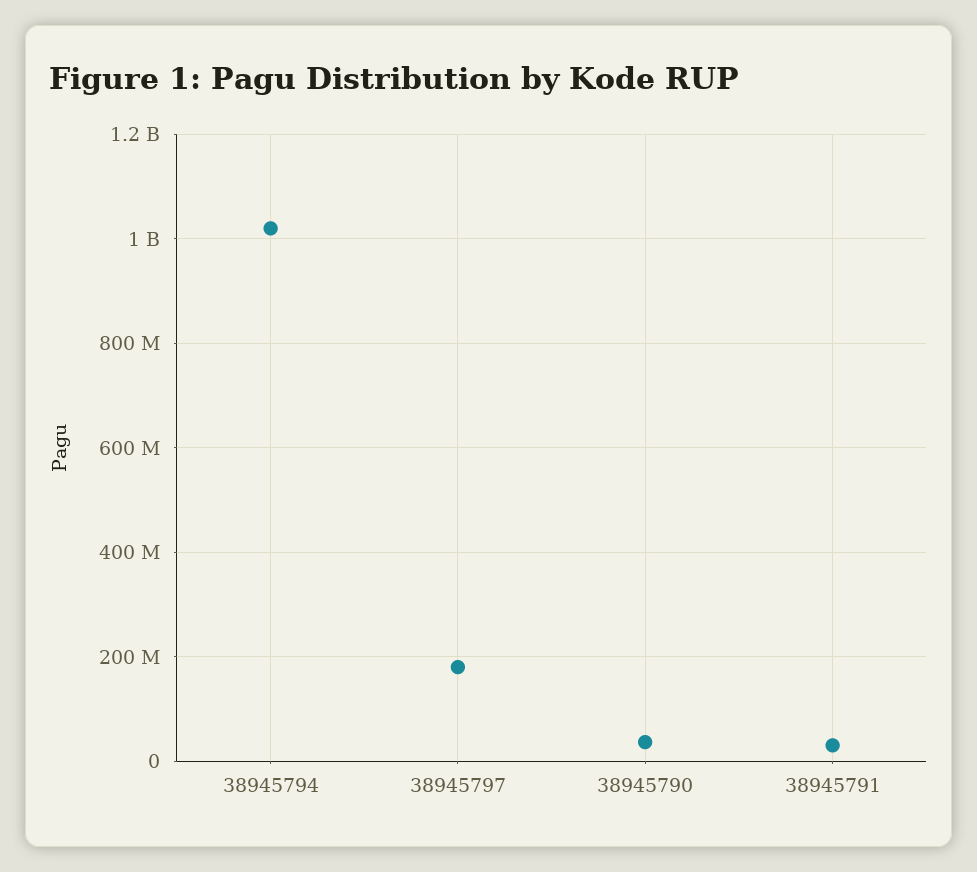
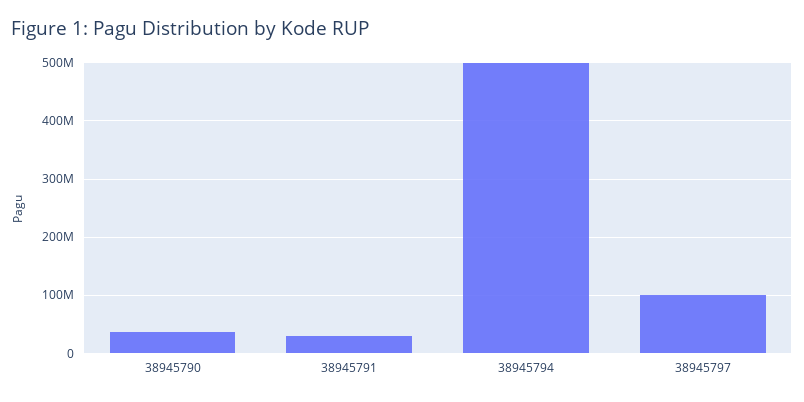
38945794: 1020000000 -> 500000000
38945797: 180000000 -> 100000000

